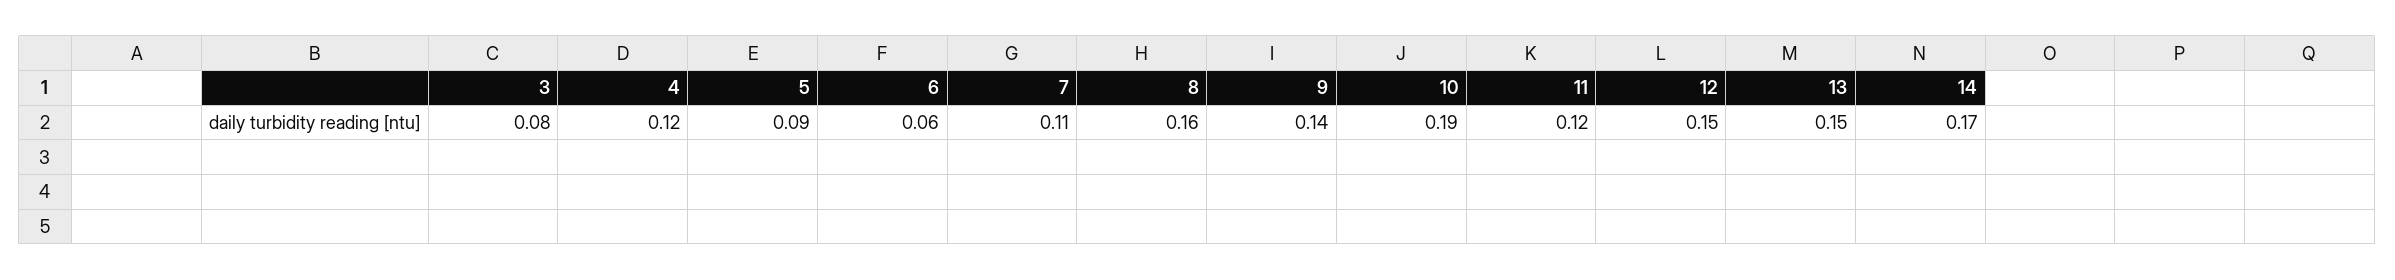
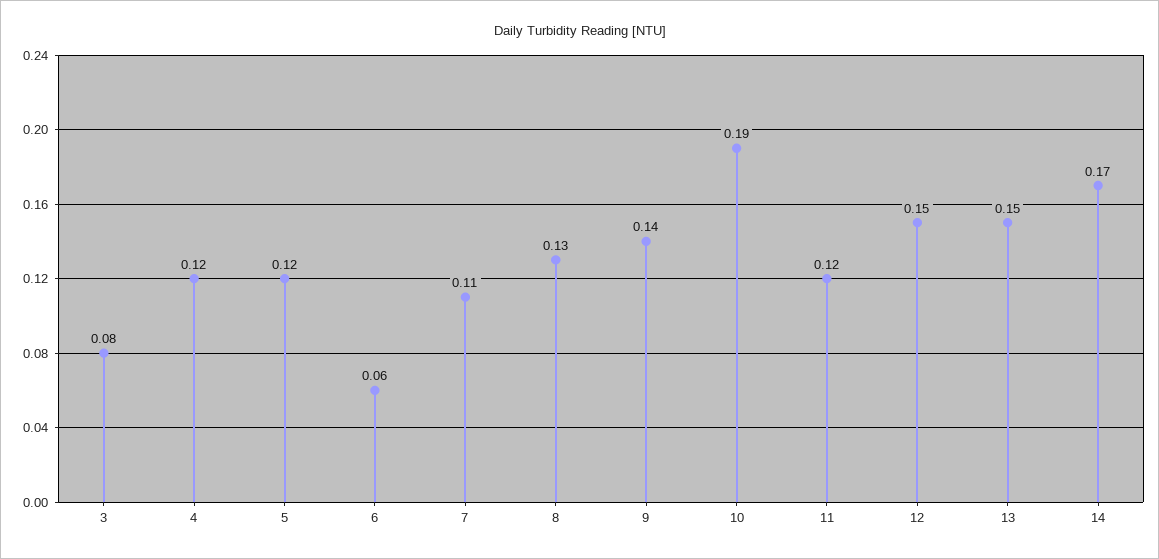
5: 0.09 -> 0.12
8: 0.16 -> 0.13

